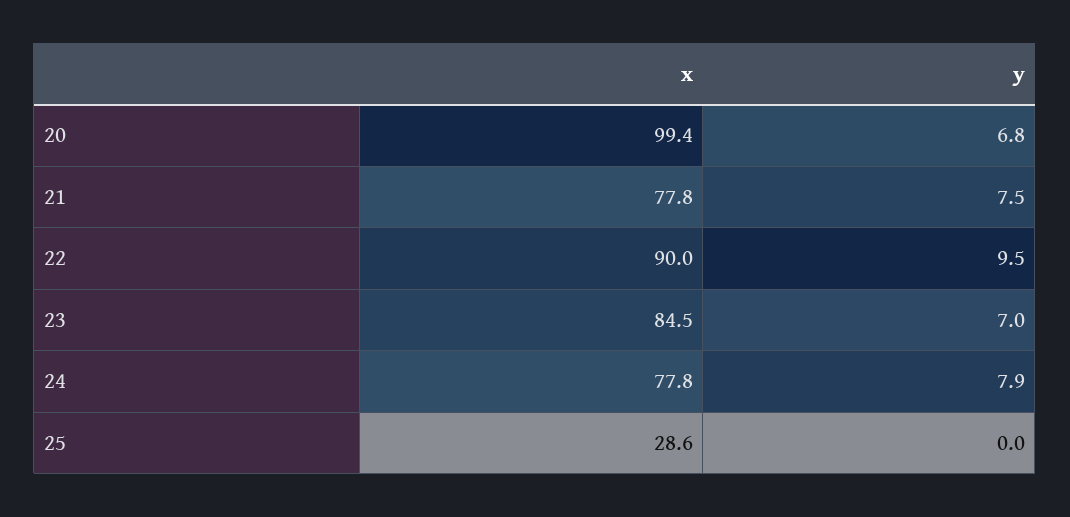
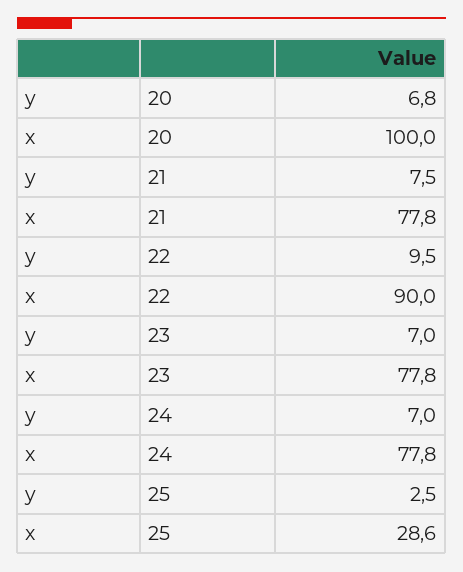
x, 20: 99.4 -> 100
x, 23: 84.5 -> 77.8
y, 24: 7.9 -> 7
y, 25: 0 -> 2.5

